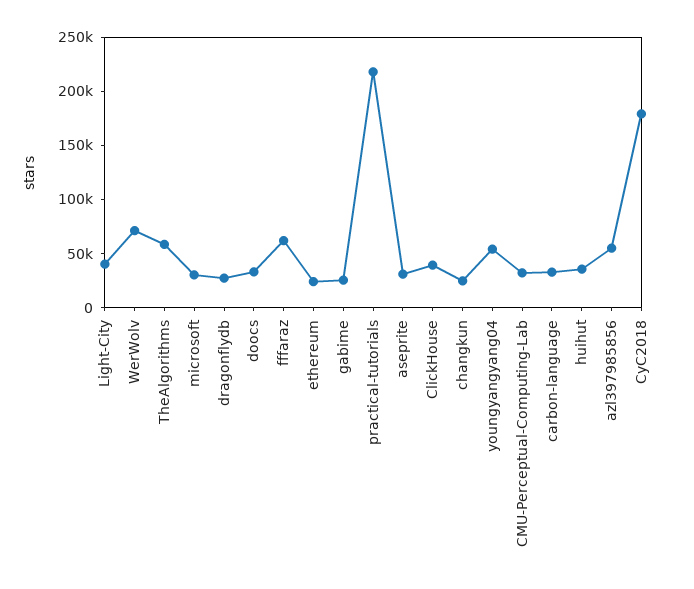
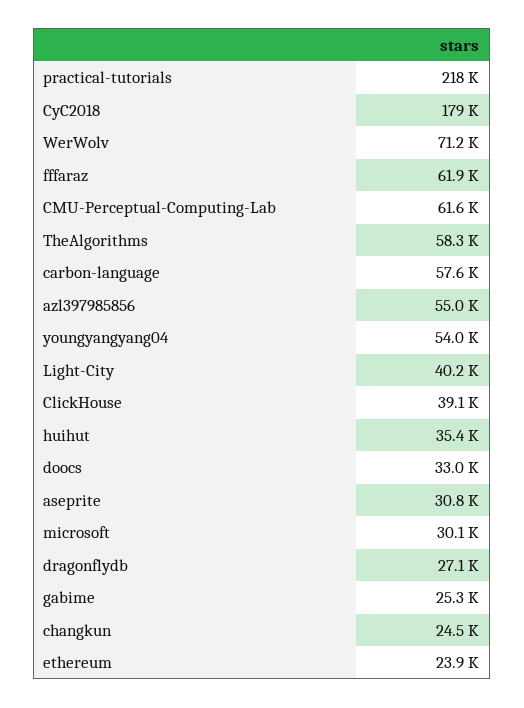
CMU-Perceptual-Computing-Lab: 30000 -> 61600
carbon-language: 30000 -> 57600

